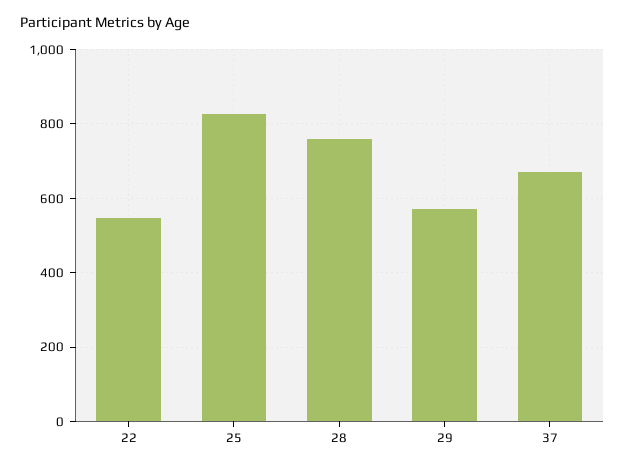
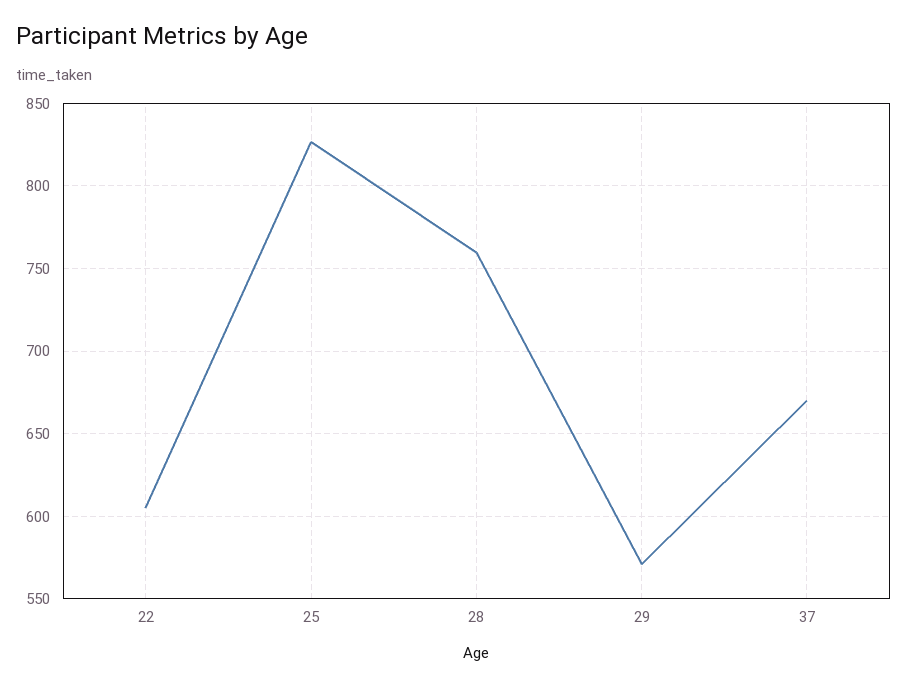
22: 540 -> 605

